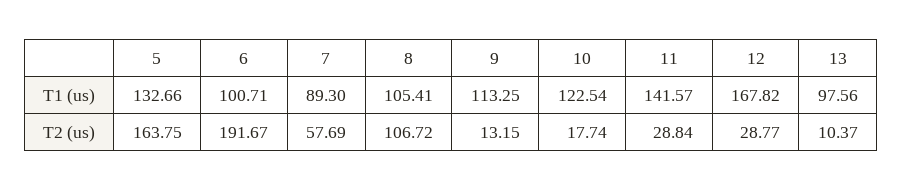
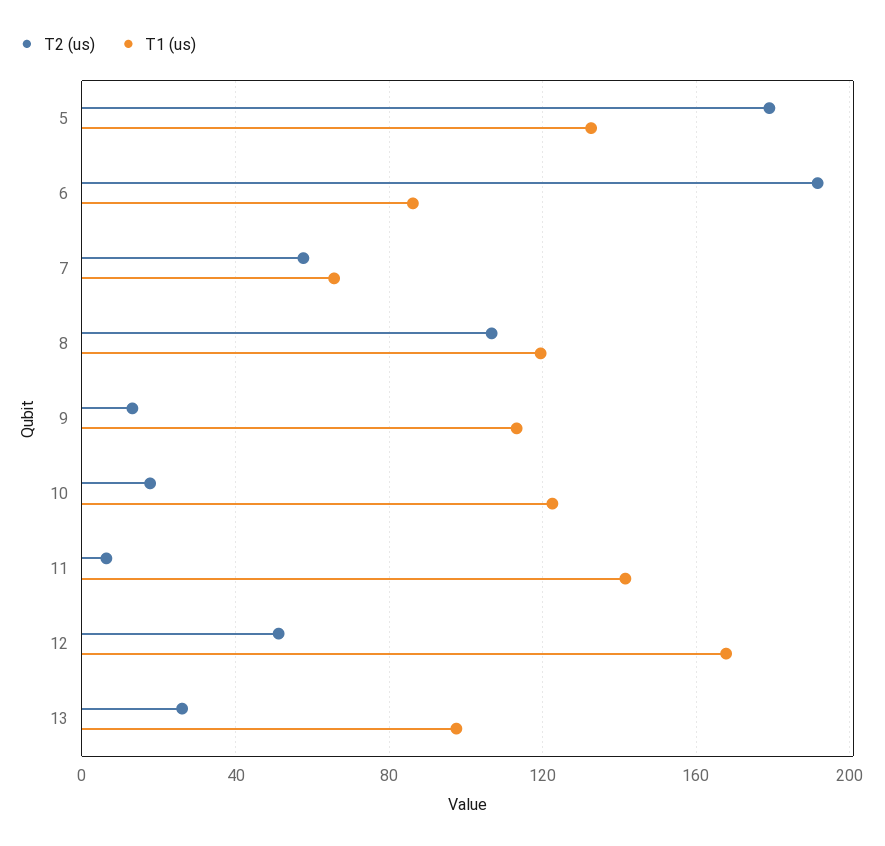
T1 (us), 6: 100.71 -> 85
T1 (us), 7: 89.3 -> 65
T1 (us), 8: 105.41 -> 120
T2 (us), 5: 163.75 -> 180
T2 (us), 11: 28.84 -> 5
T2 (us), 12: 28.77 -> 50
T2 (us), 13: 10.37 -> 25

